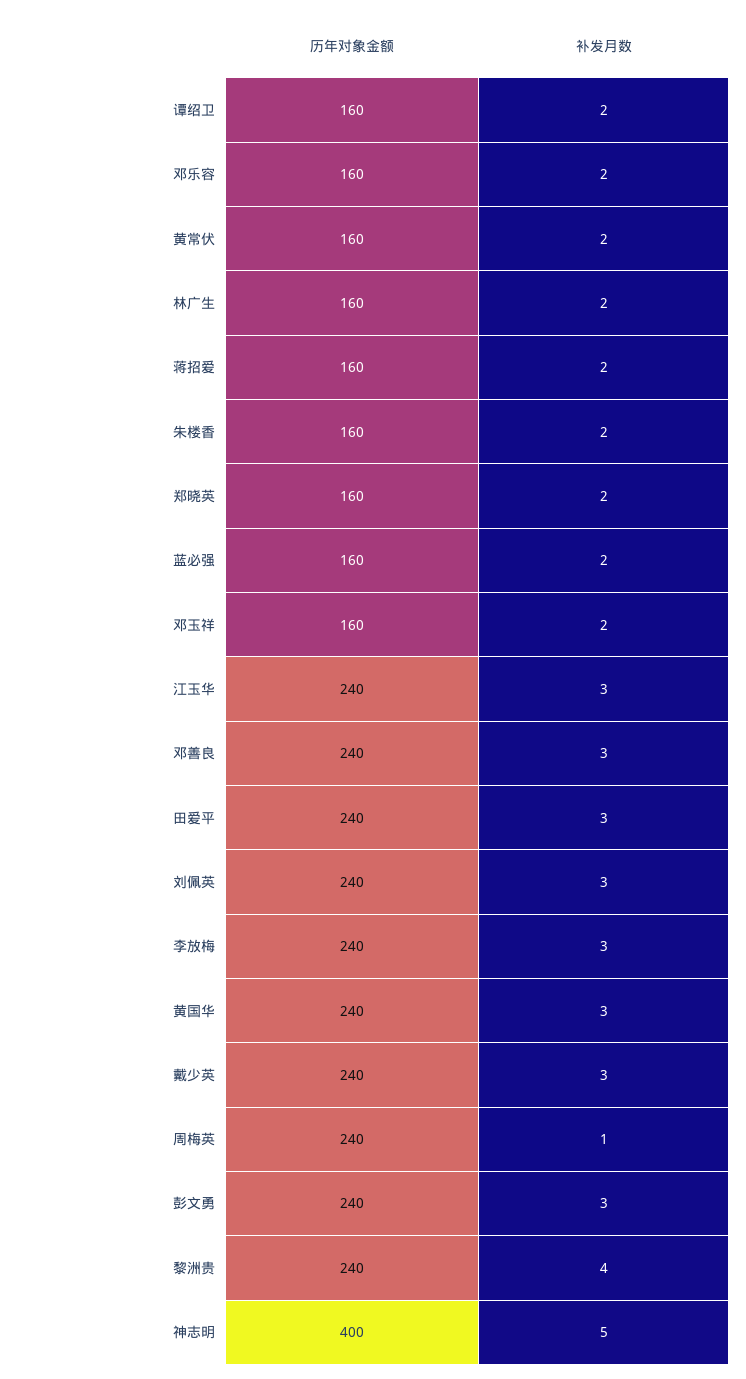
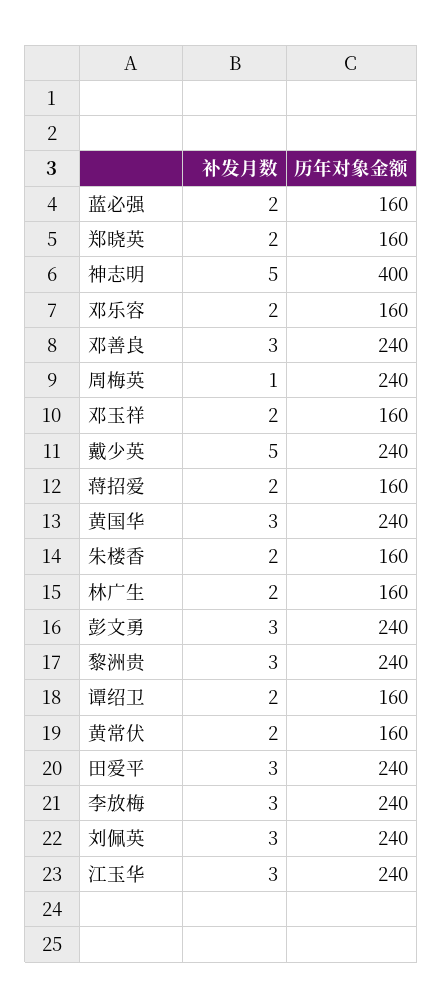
补发月数, 戴少英: 3 -> 5
补发月数, 黎洲贵: 4 -> 3

